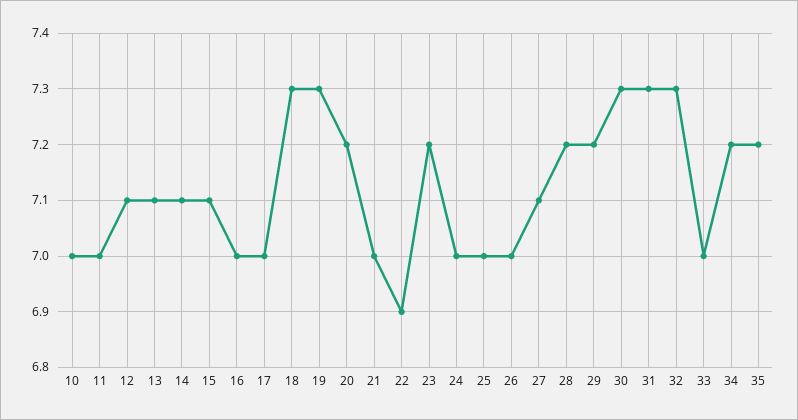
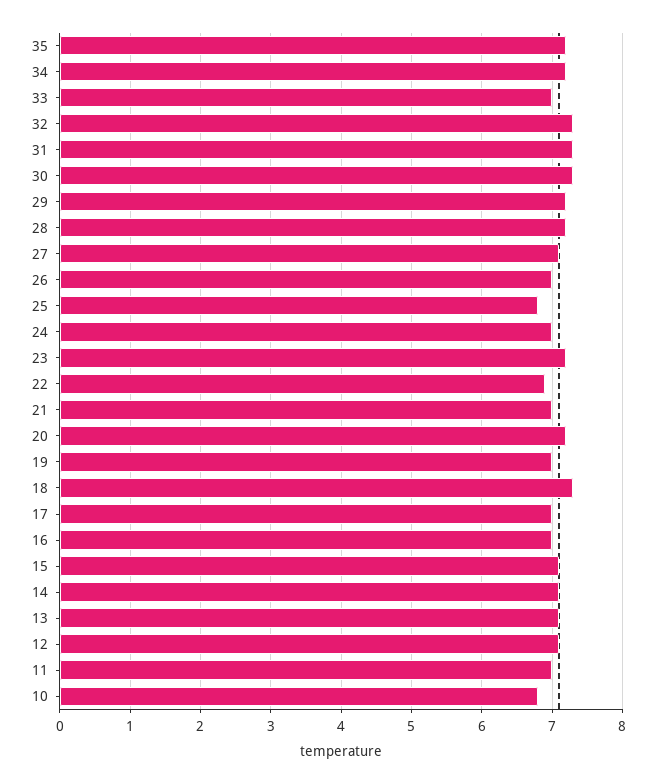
10: 7 -> 6.8
19: 7.3 -> 7
25: 7 -> 6.8

